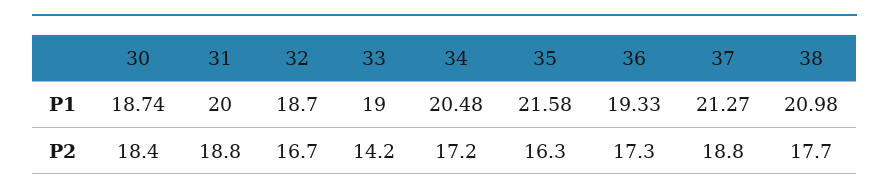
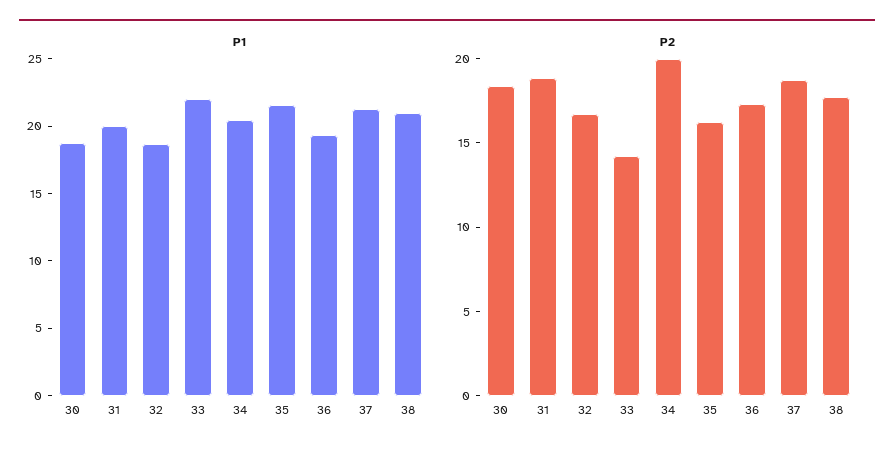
P1, 33: 19 -> 22
P2, 34: 17.2 -> 20

